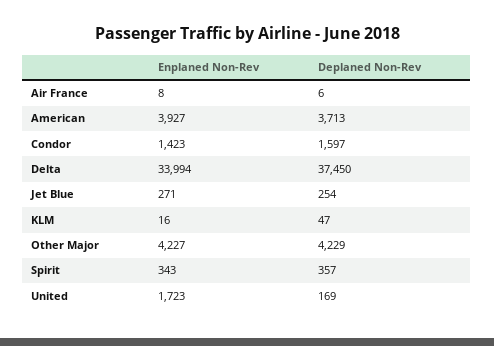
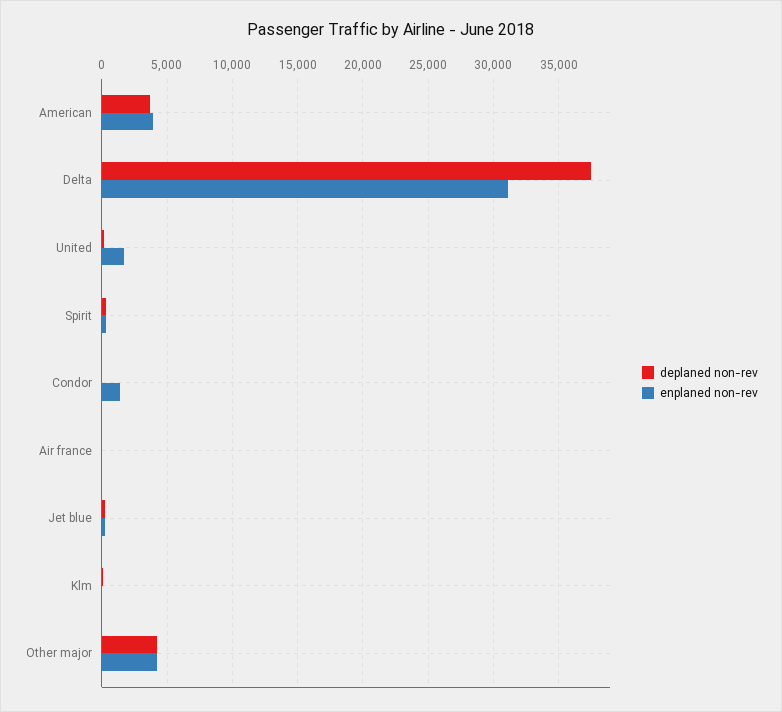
Deplaned Non-Rev, Condor: 1597 -> 0
Enplaned Non-Rev, Delta: 33994 -> 31000

